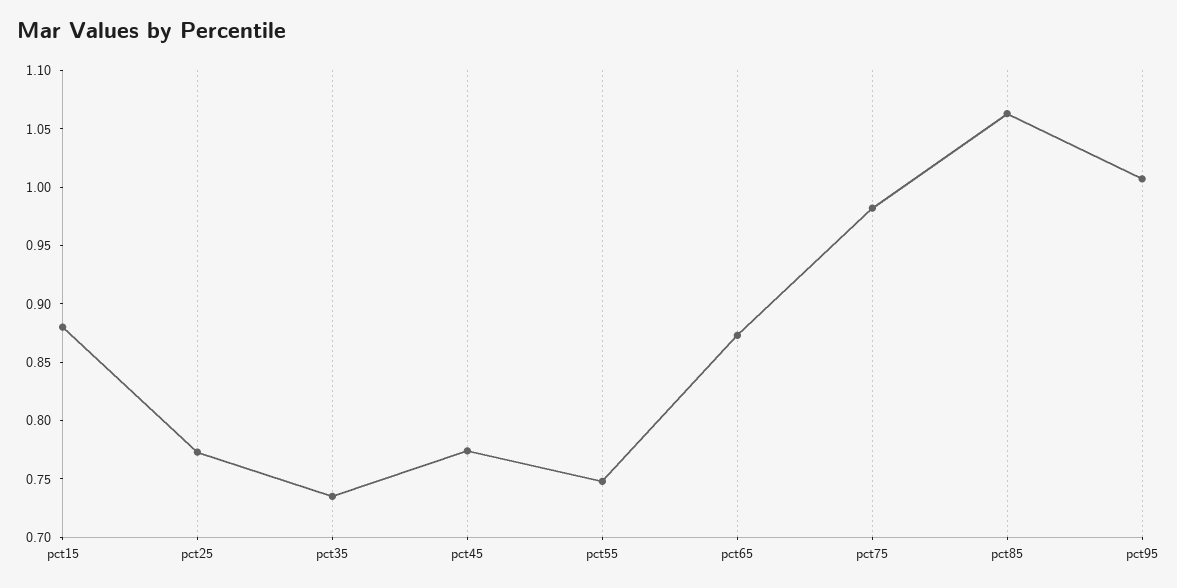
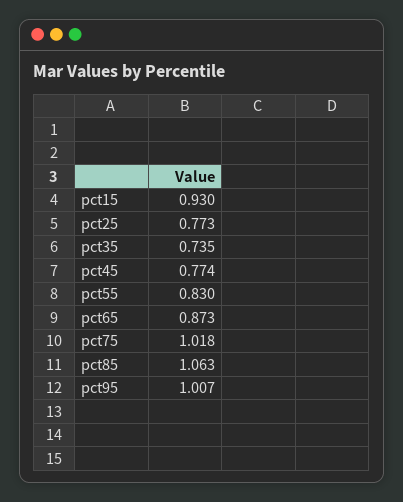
pct15: 0.88 -> 0.93
pct55: 0.75 -> 0.83
pct75: 0.98 -> 1.018

